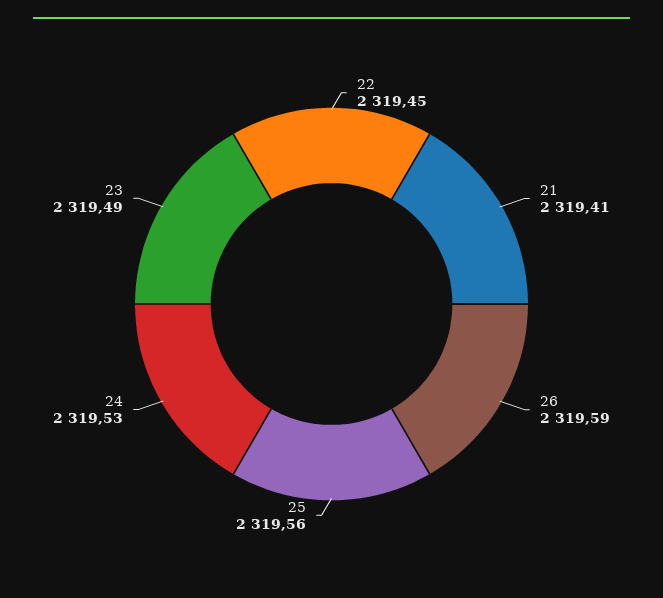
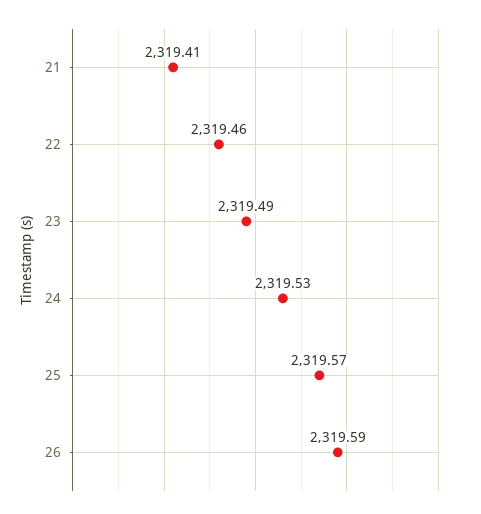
22: 2319.45 -> 2319.46
25: 2319.56 -> 2319.57

